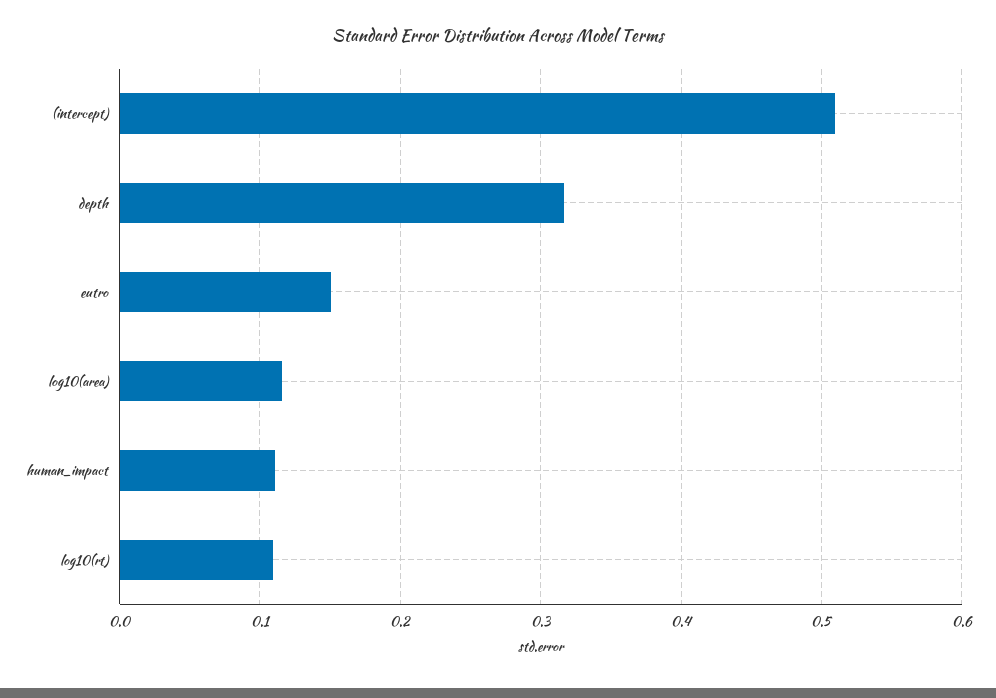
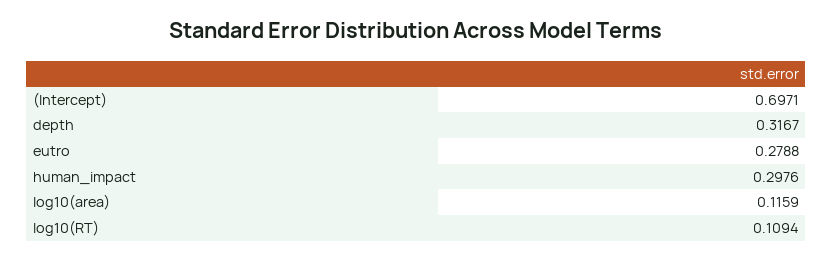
(intercept): 0.51 -> 0.6971
eutro: 0.15 -> 0.2788
human_impact: 0.11 -> 0.2976

